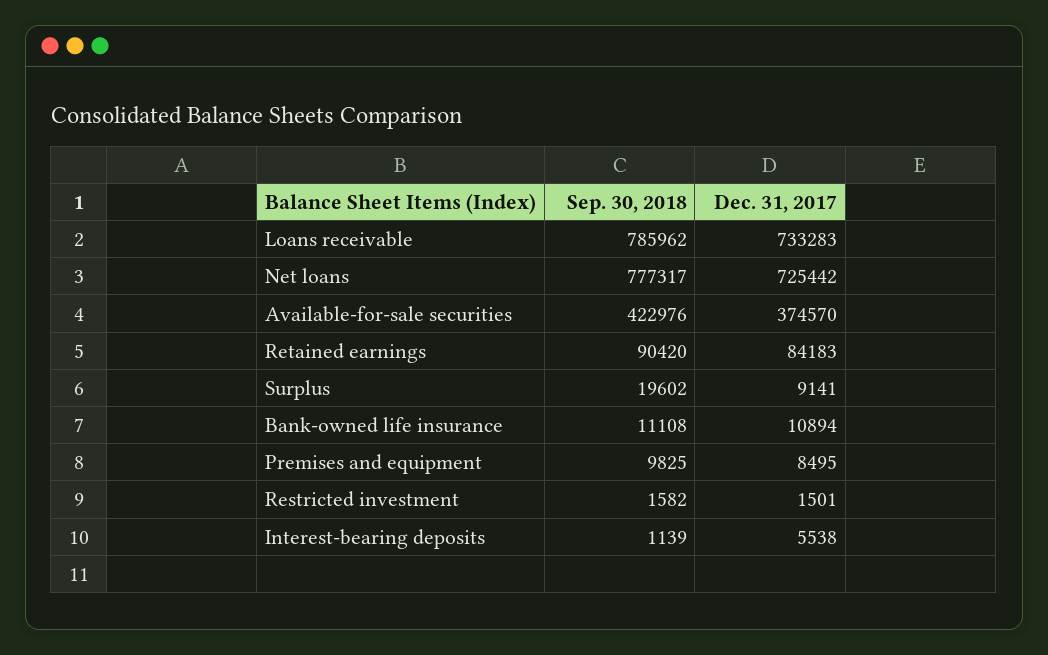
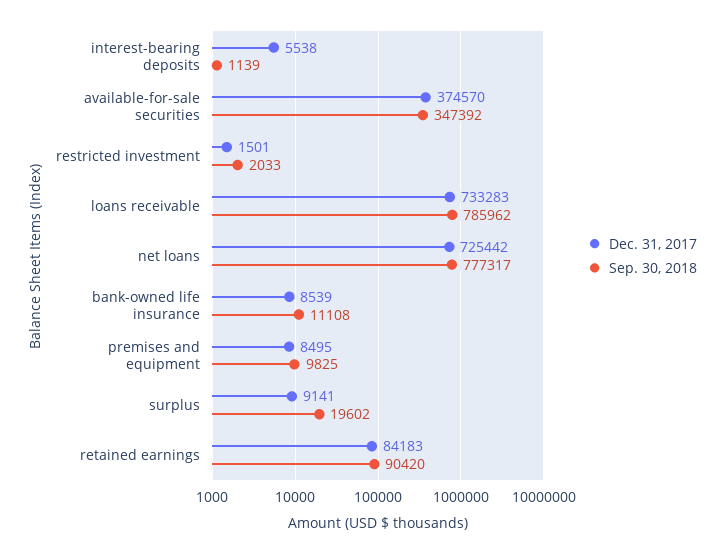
Sep. 30, 2018, Available-for-sale securities: 422976 -> 347392
Dec. 31, 2017, Bank-owned life insurance: 10894 -> 8539
Sep. 30, 2018, Restricted investment: 1582 -> 2033

